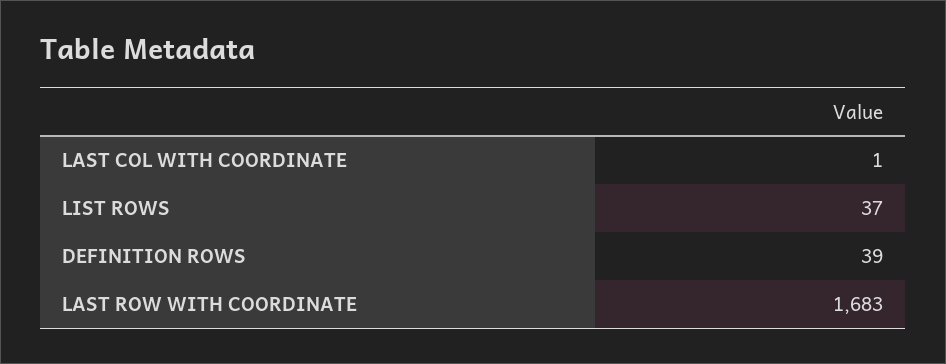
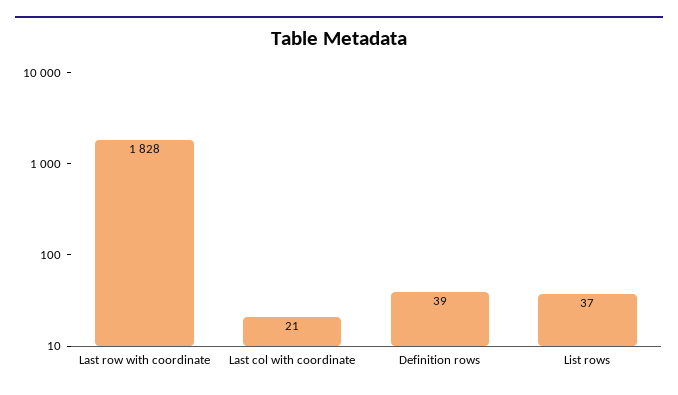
LAST COL WITH COORDINATE: 1 -> 21
LAST ROW WITH COORDINATE: 1683 -> 1828

